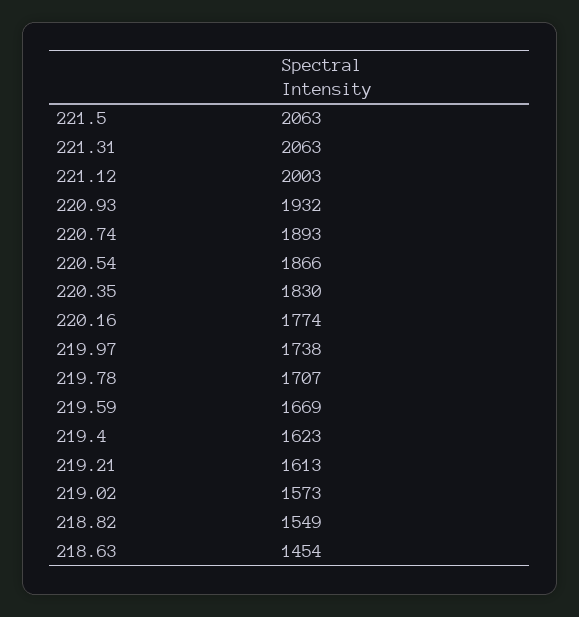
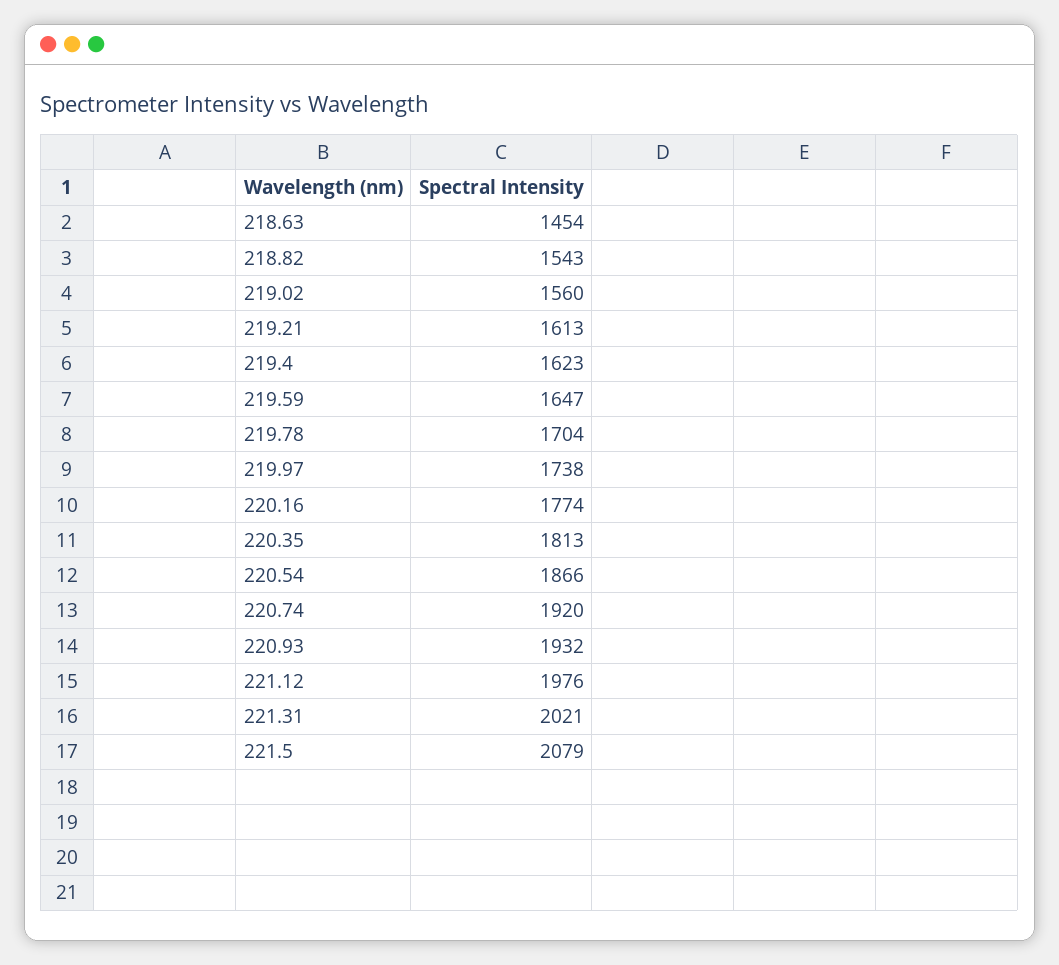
221.5: 2063 -> 2079
221.31: 2063 -> 2021
221.12: 2003 -> 1976
220.74: 1893 -> 1920
220.35: 1830 -> 1813
219.78: 1707 -> 1704
219.59: 1669 -> 1647
219.02: 1573 -> 1560
218.82: 1549 -> 1543

